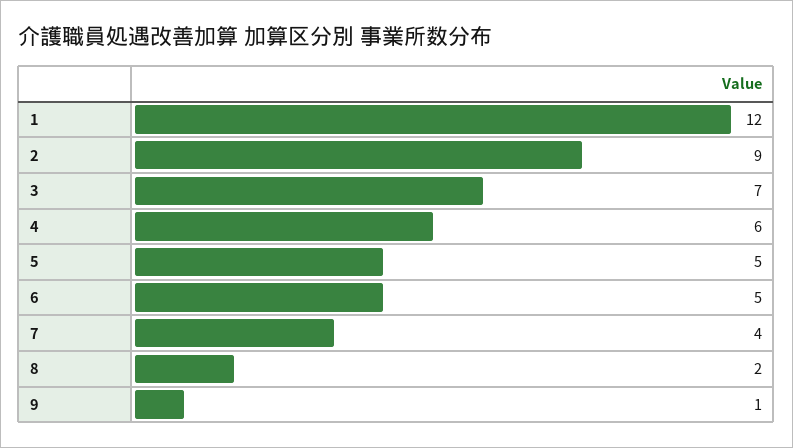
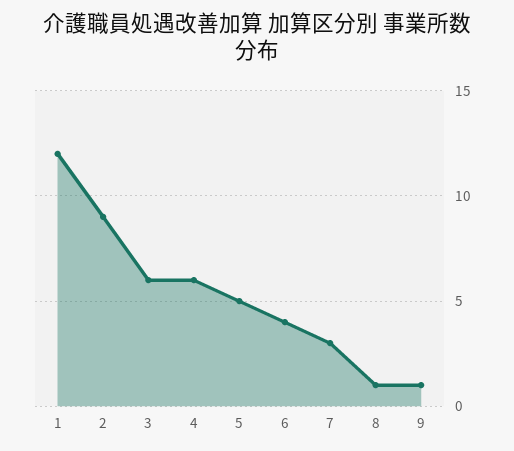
3: 7 -> 6
6: 5 -> 4
7: 4 -> 3
8: 2 -> 1

